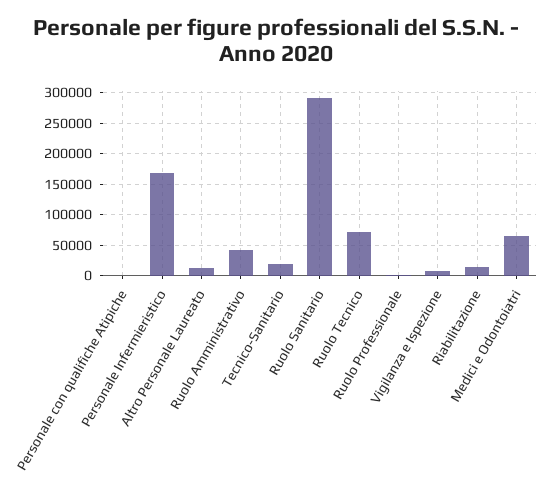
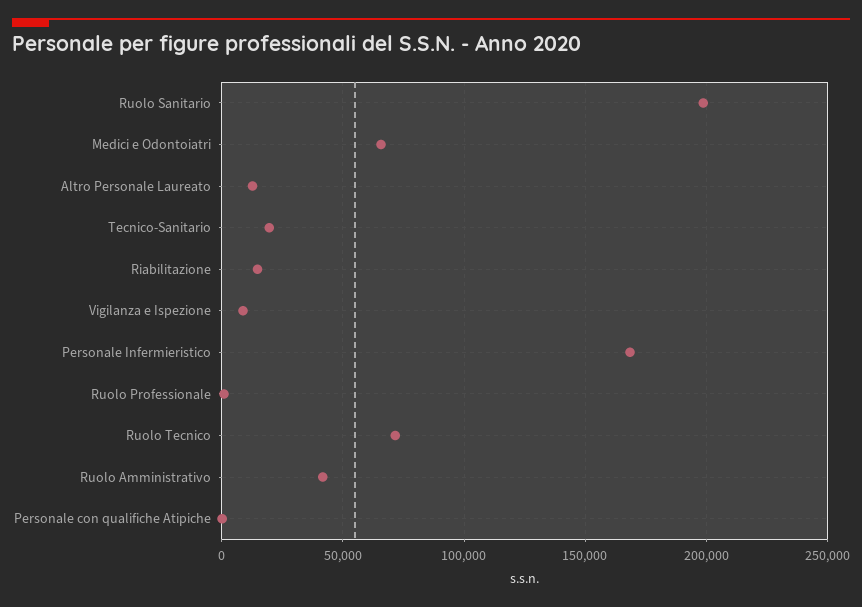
Ruolo Sanitario: 290000 -> 200000

